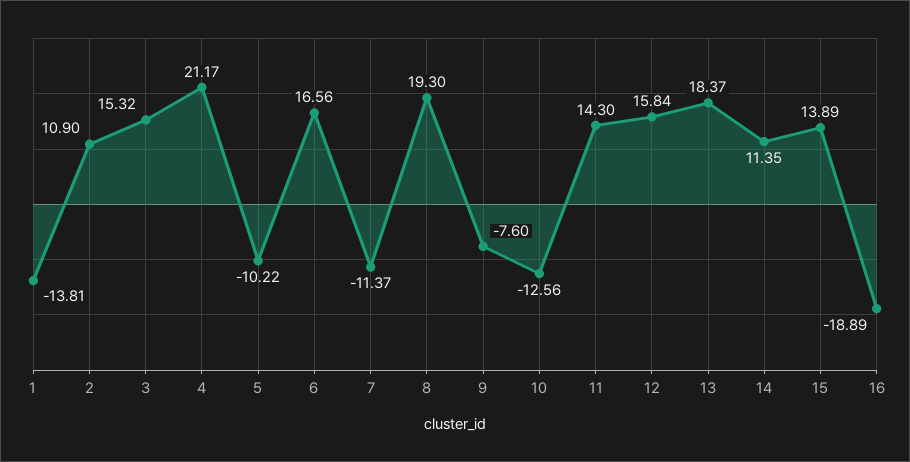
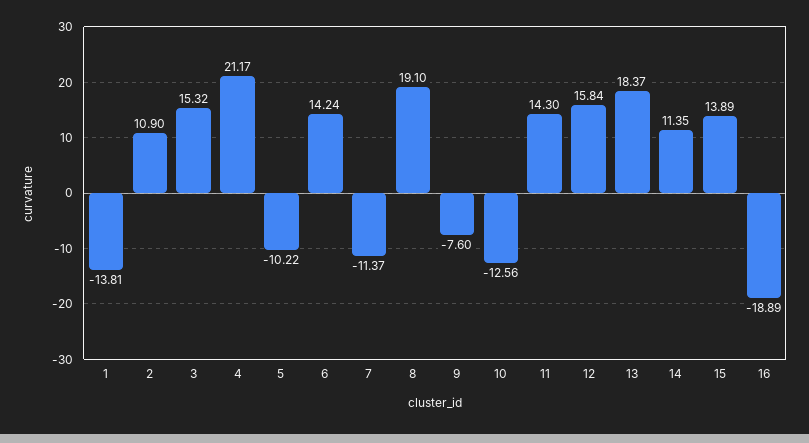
6: 16.56 -> 14.24
8: 19.3 -> 19.1

